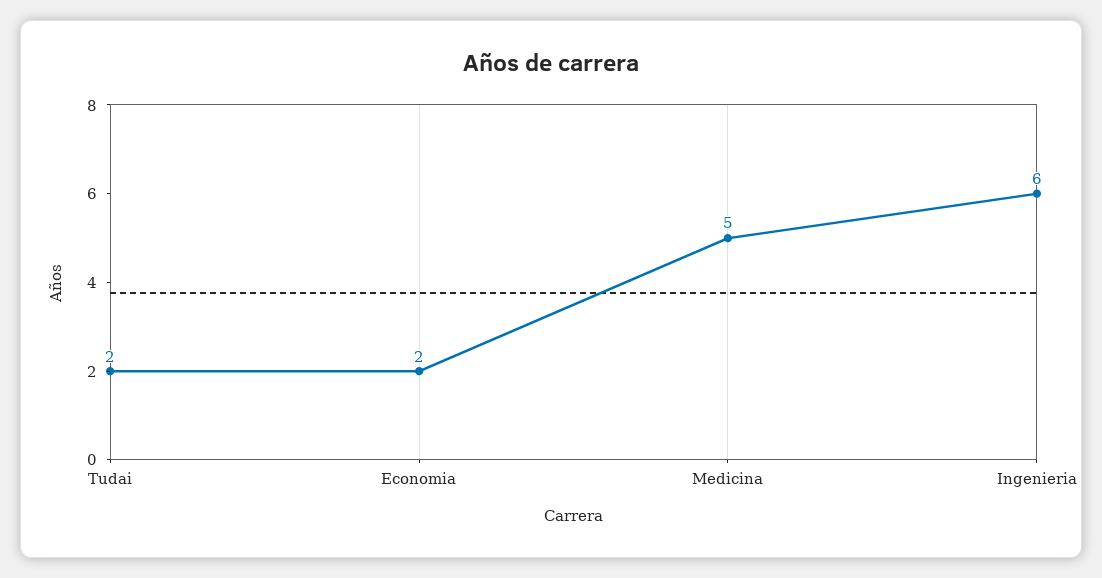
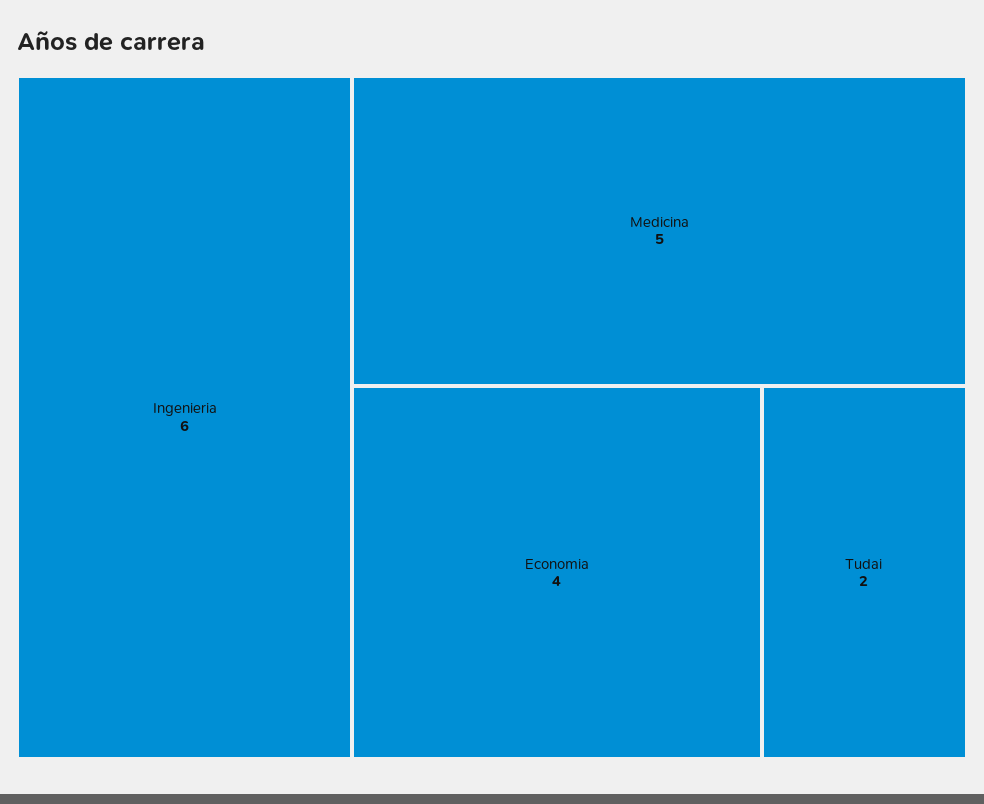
Economia: 2 -> 4

